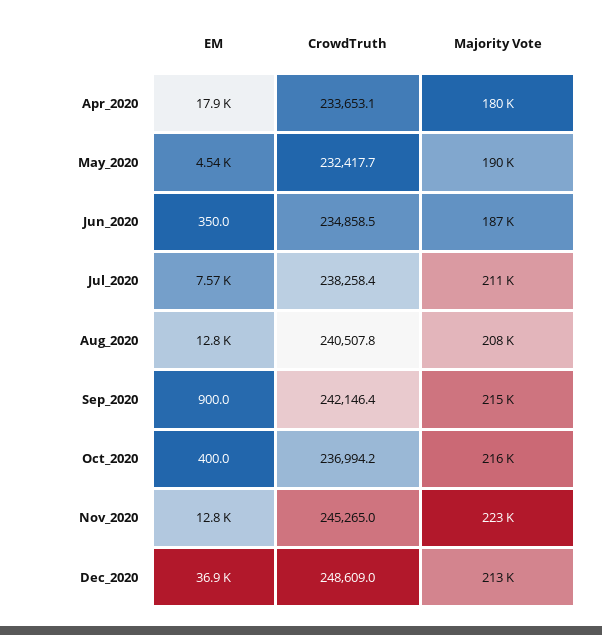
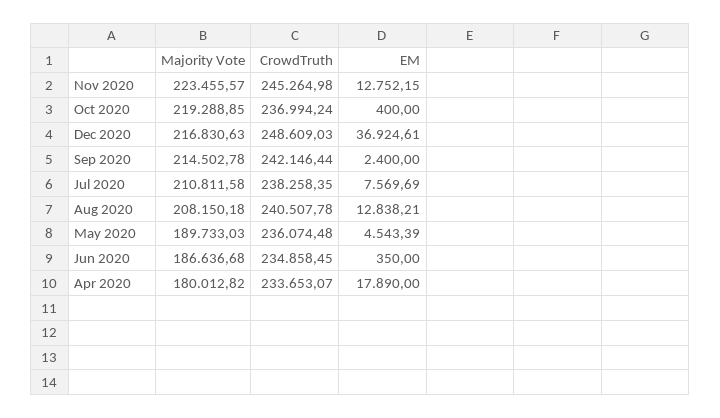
CrowdTruth, May_2020: 232417.7 -> 236074.48
EM, Sep_2020: 900 -> 2400
Majority Vote, Oct_2020: 216000 -> 219288.85
Majority Vote, Dec_2020: 213000 -> 216830.63

